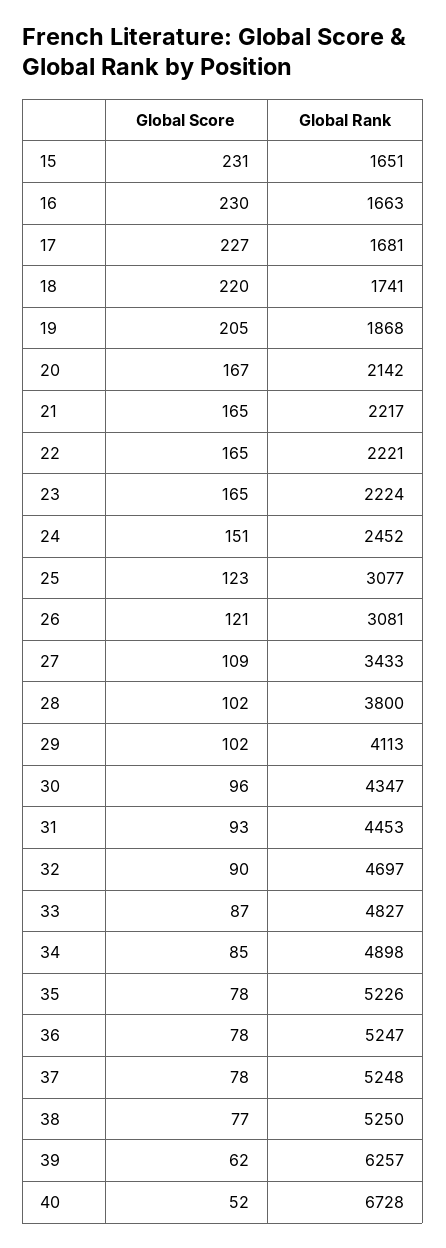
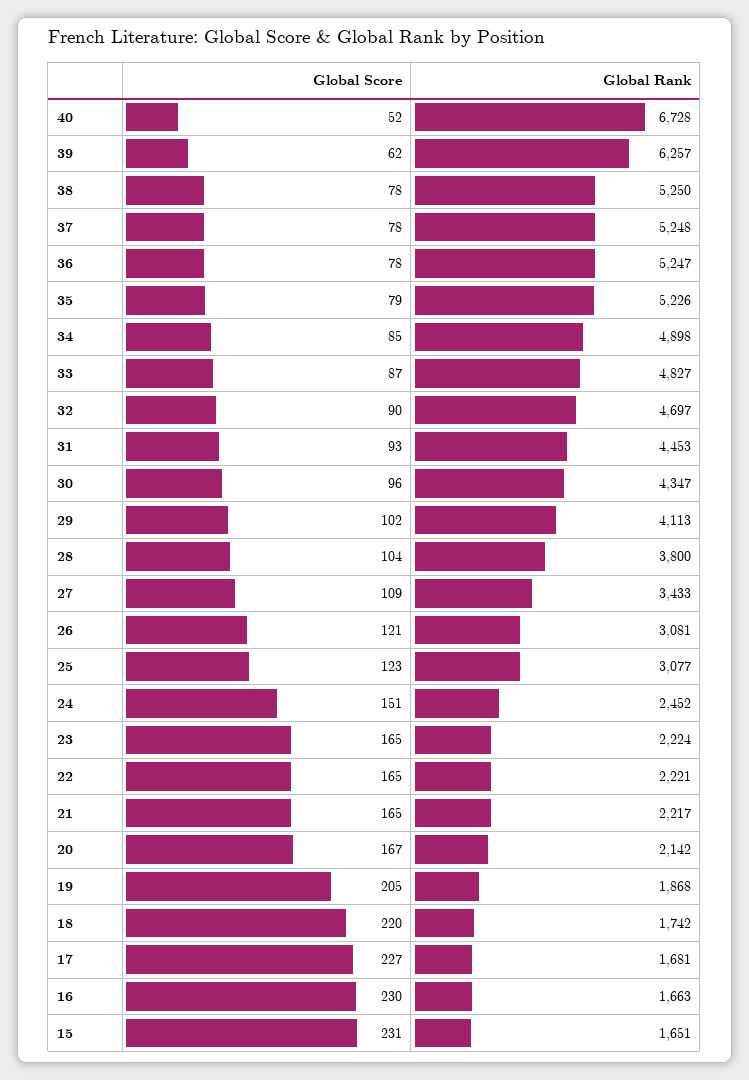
Global Rank, 18: 1741 -> 1742
Global Score, 28: 102 -> 104
Global Score, 35: 78 -> 79
Global Score, 38: 77 -> 78

